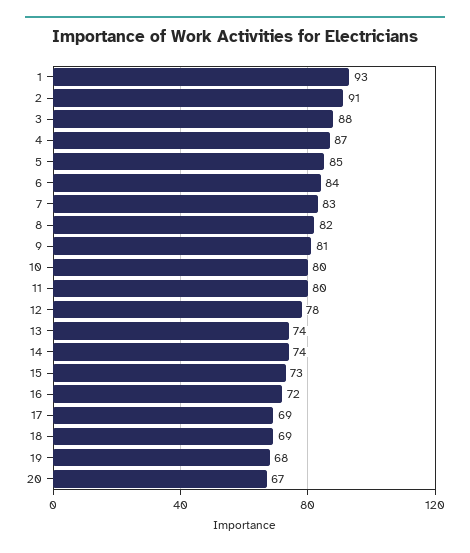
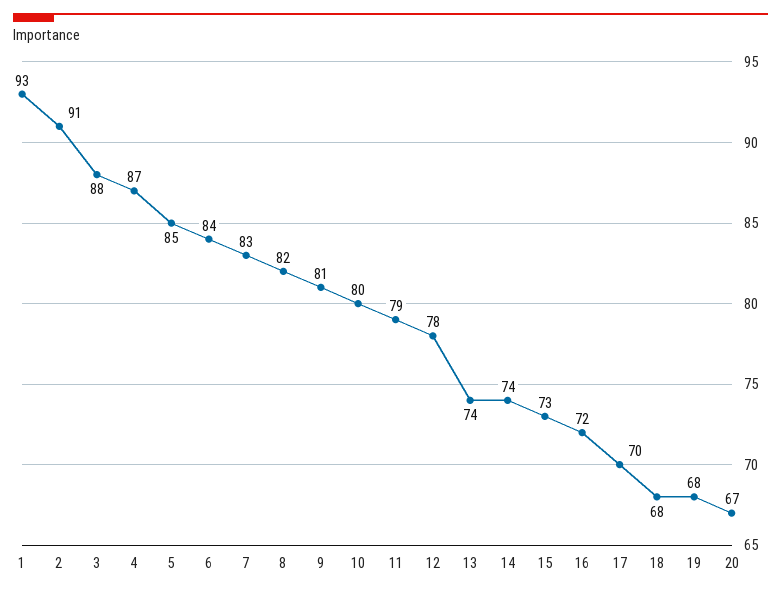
11: 80 -> 79
17: 69 -> 70
18: 69 -> 68

